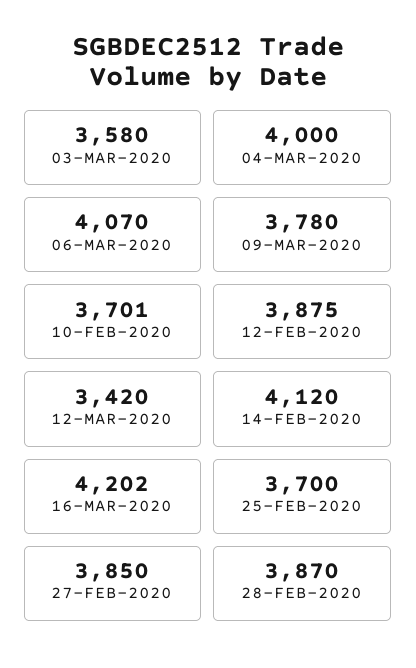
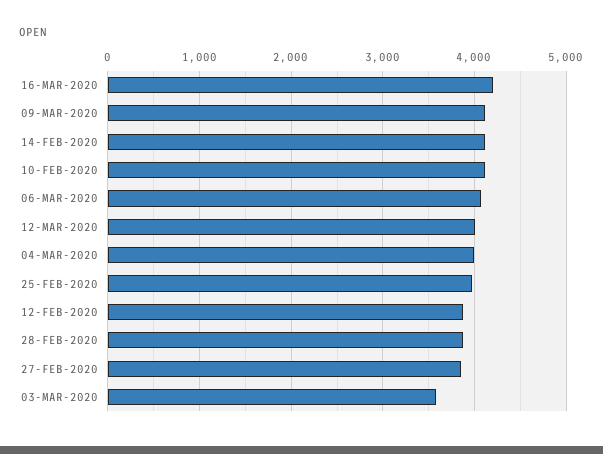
09-MAR-2020: 3780 -> 4100
10-FEB-2020: 3701 -> 4100
12-MAR-2020: 3420 -> 4000
25-FEB-2020: 3700 -> 4000

